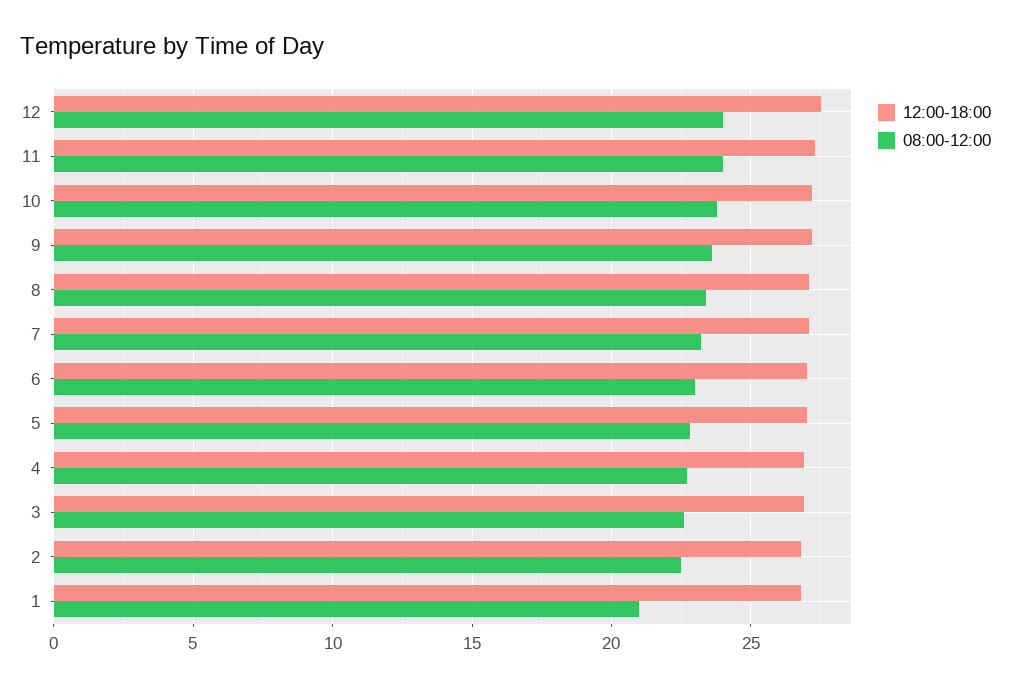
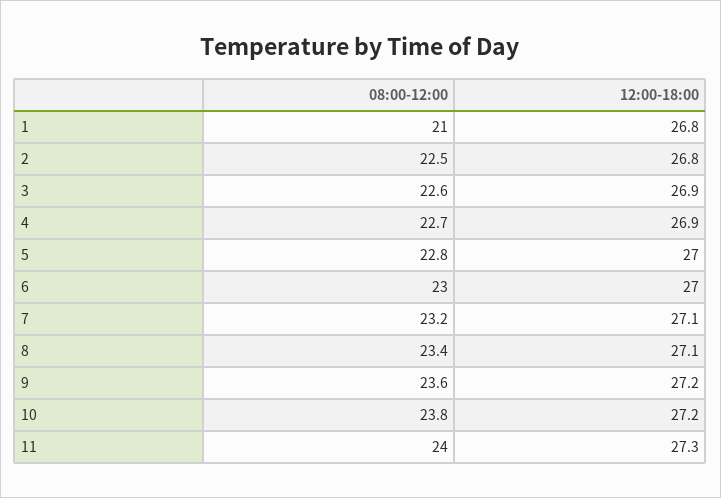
12:00-18:00, 12: 27.5 -> none
08:00-12:00, 12: 24 -> none

